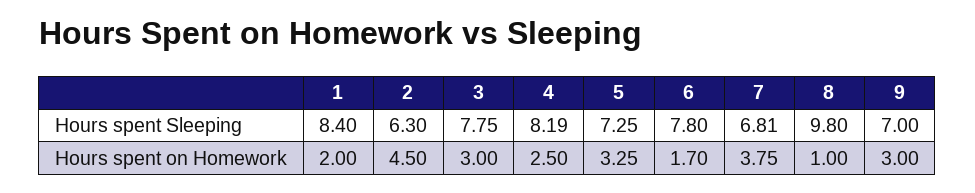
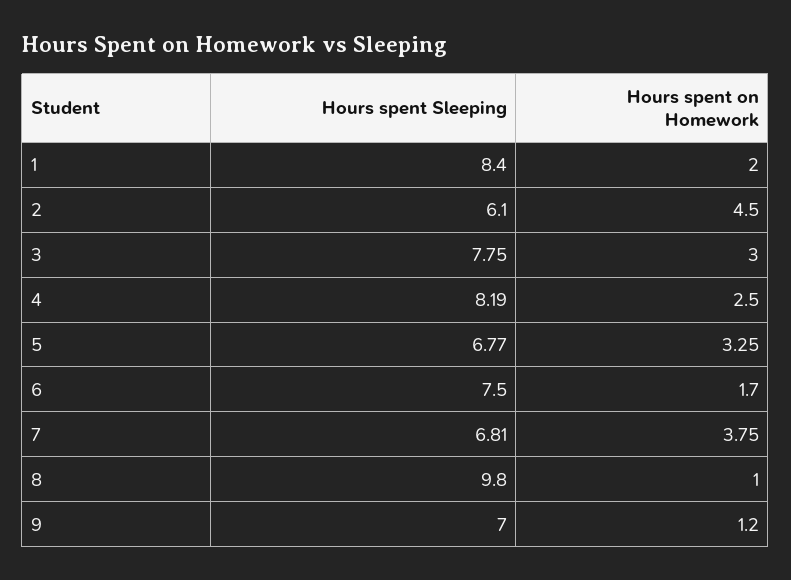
2, Hours spent Sleeping: 6.3 -> 6.1
5, Hours spent Sleeping: 7.25 -> 6.77
6, Hours spent Sleeping: 7.8 -> 7.5
9, Hours spent on Homework: 3 -> 1.2

